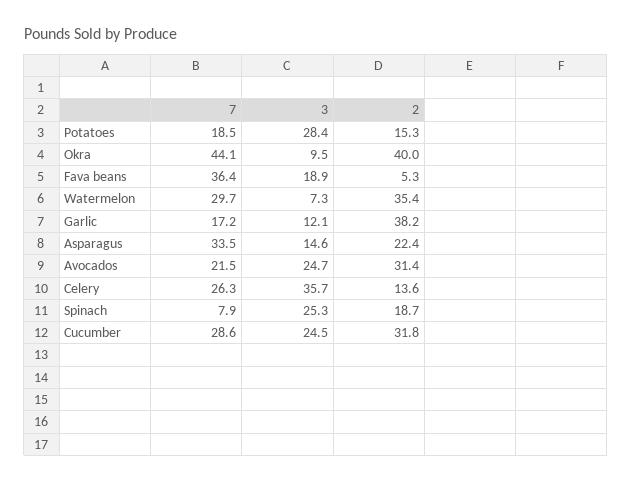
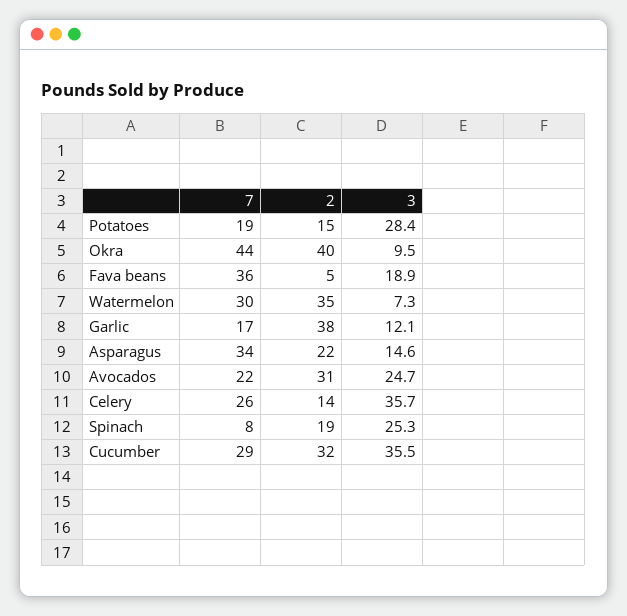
3, Cucumber: 24.5 -> 35.5

